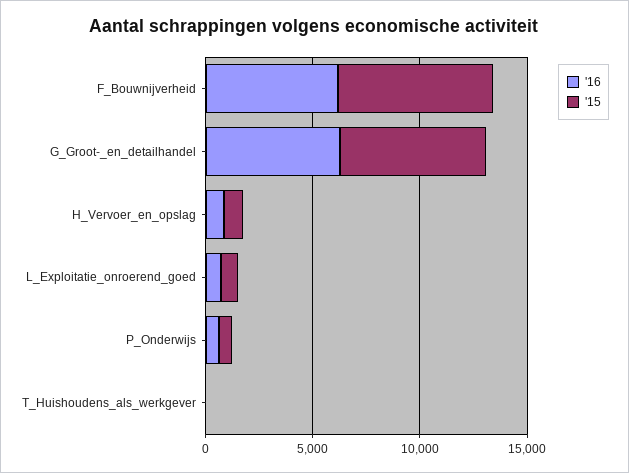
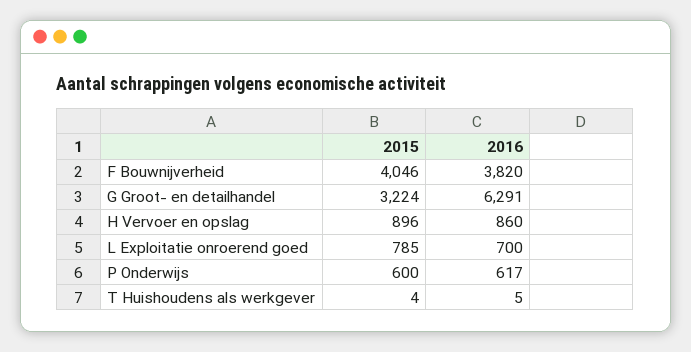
'16, F_Bouwnijverheid: 6000 -> 3820
'15, F_Bouwnijverheid: 7000 -> 4046
'15, G_Groot-_en_detailhandel: 7000 -> 3224

